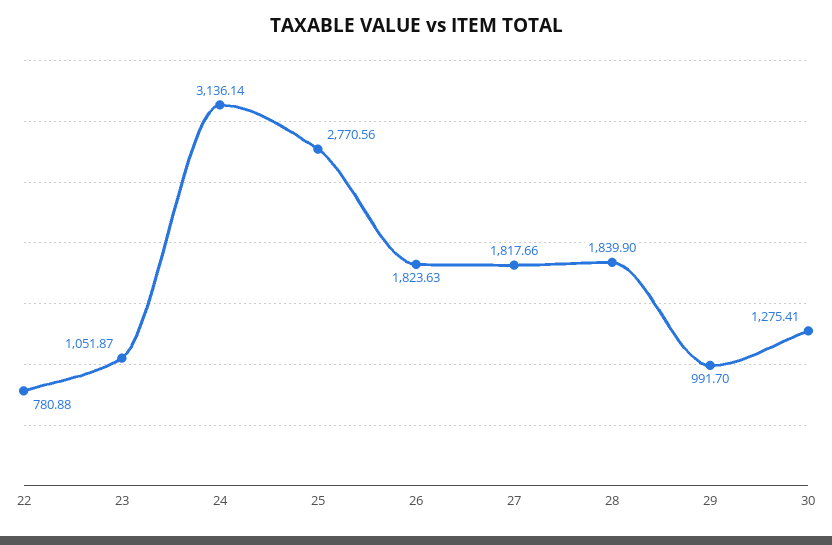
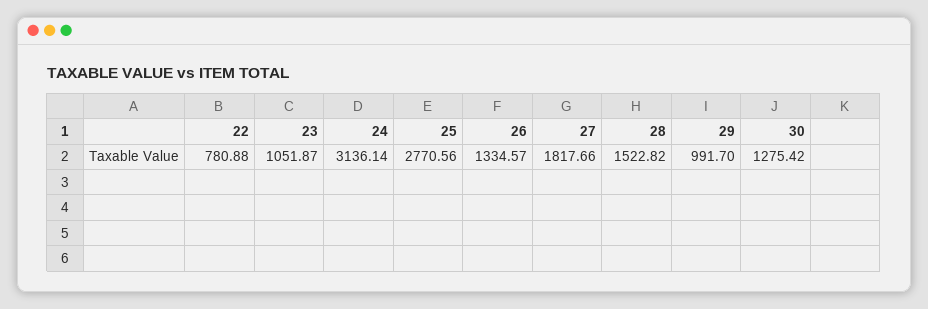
26: 1823.63 -> 1334.57
28: 1839.9 -> 1522.82
30: 1275.41 -> 1275.42

